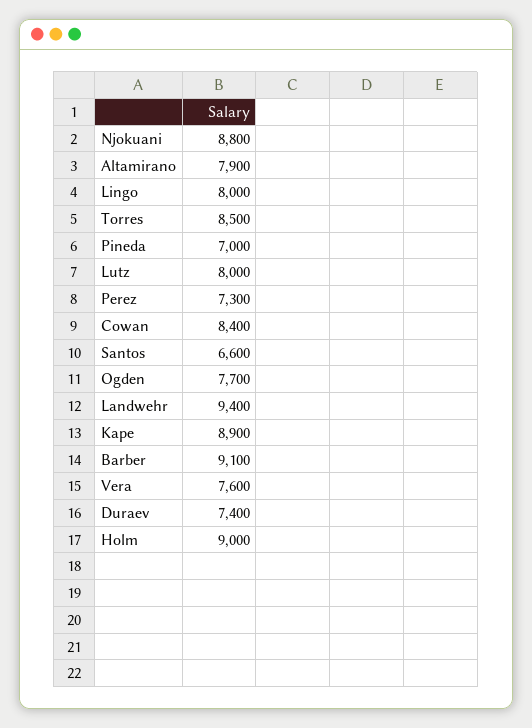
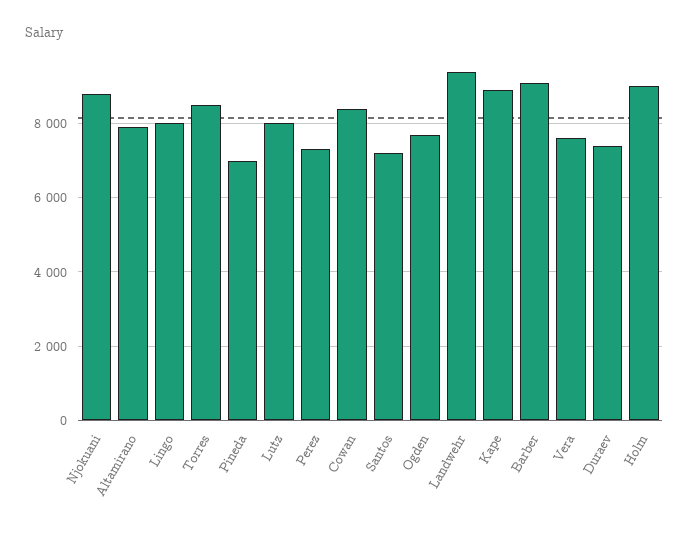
Santos: 6600 -> 7200

